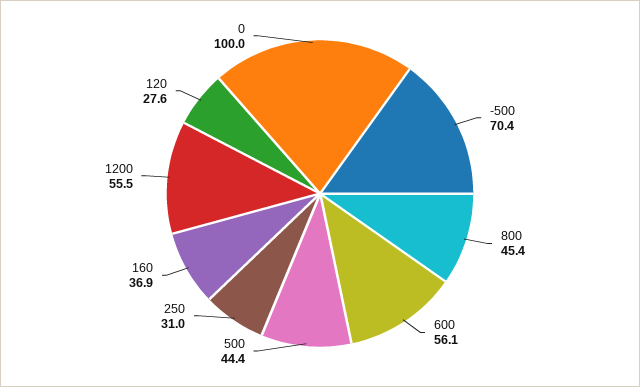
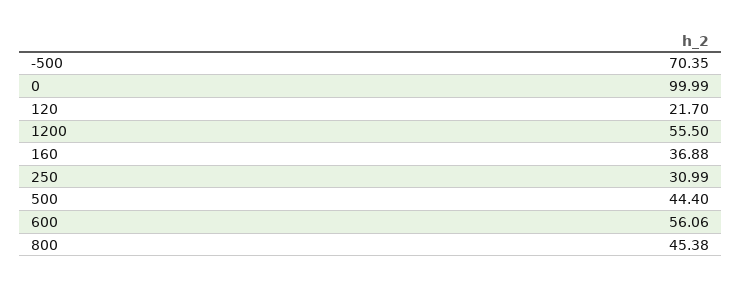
120: 27.6 -> 21.7

